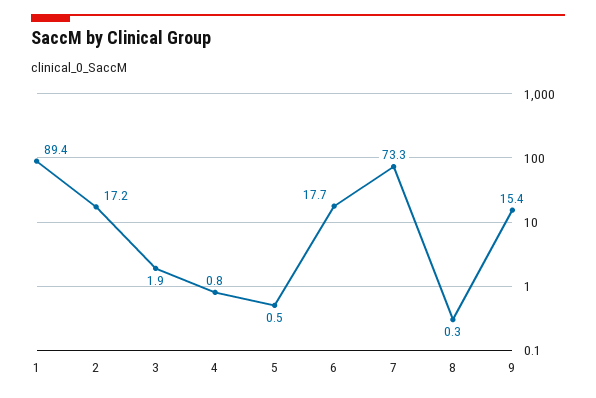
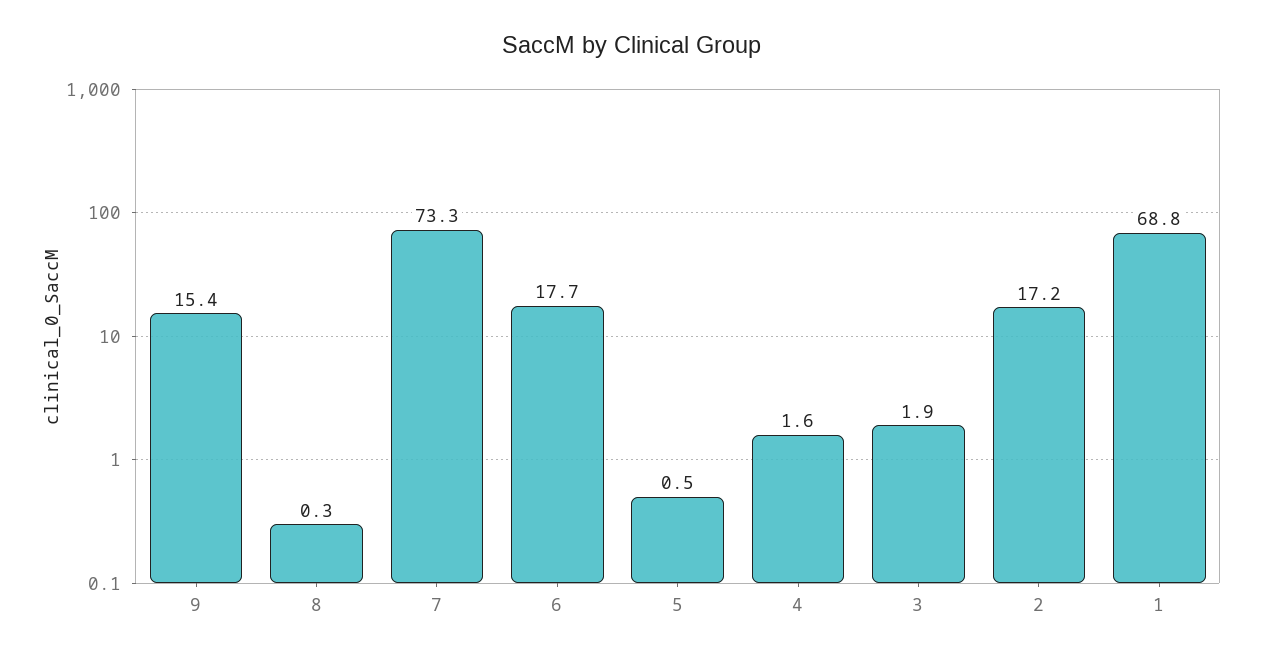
1: 89.4 -> 68.8
4: 0.8 -> 1.6

